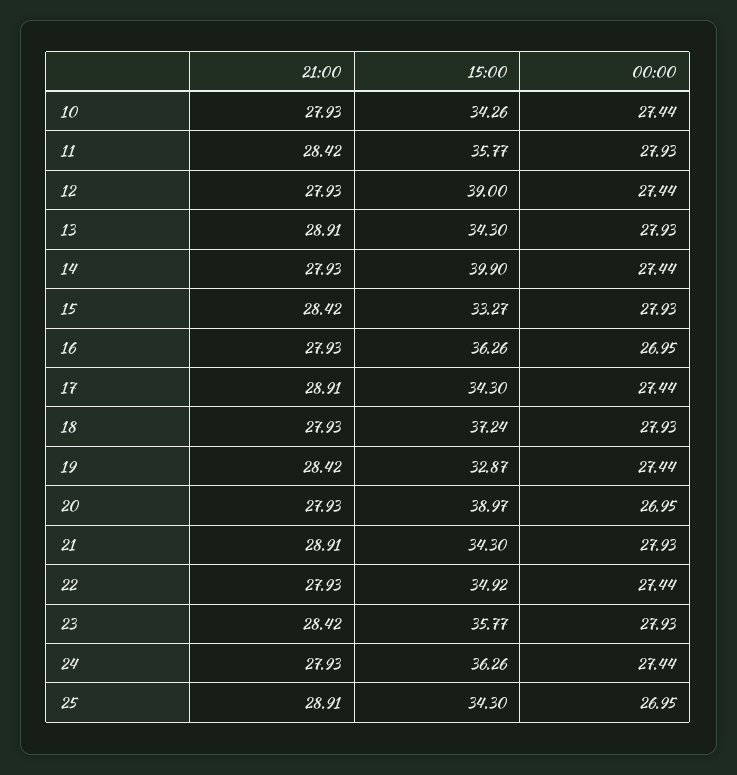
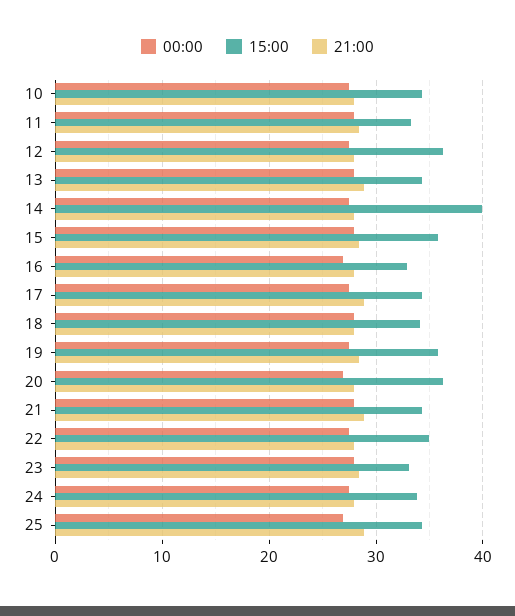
15:00, 11: 35.77 -> 33
15:00, 12: 39 -> 36
15:00, 15: 33.27 -> 36
15:00, 16: 36.26 -> 33
15:00, 18: 37.24 -> 34
15:00, 19: 32.87 -> 36
15:00, 20: 38.97 -> 36
15:00, 23: 35.77 -> 33
15:00, 24: 36.26 -> 34

